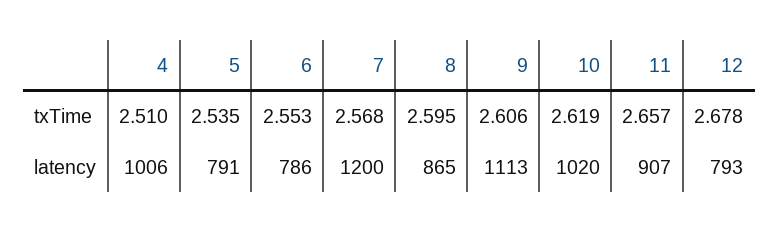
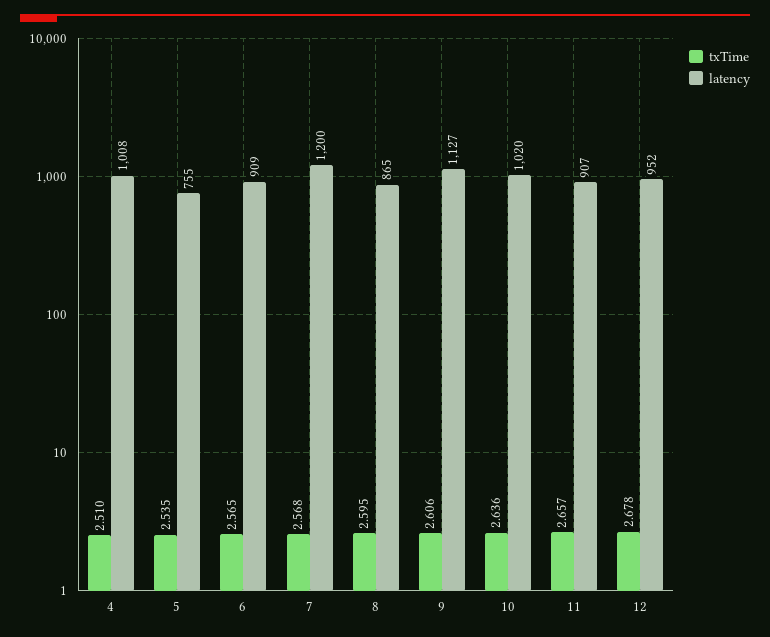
txTime, 6: 2.553 -> 2.565
txTime, 10: 2.619 -> 2.636
latency, 4: 1006 -> 1008
latency, 5: 791 -> 755
latency, 6: 786 -> 909
latency, 9: 1113 -> 1127
latency, 12: 793 -> 952

